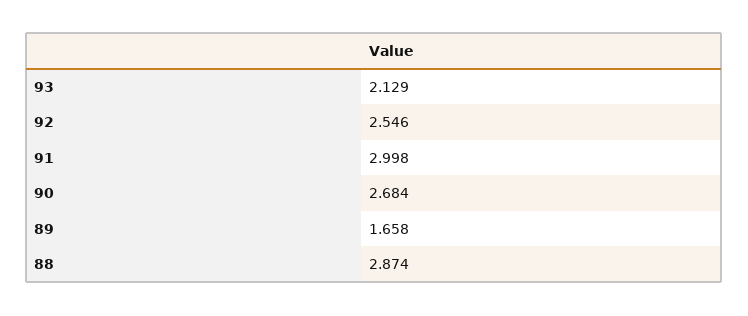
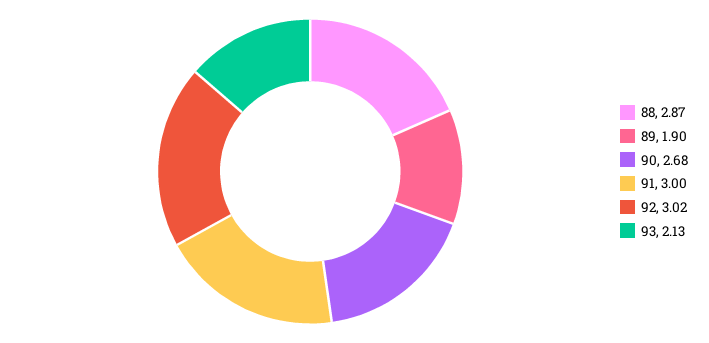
92: 2.546 -> 3.02
89: 1.658 -> 1.9

